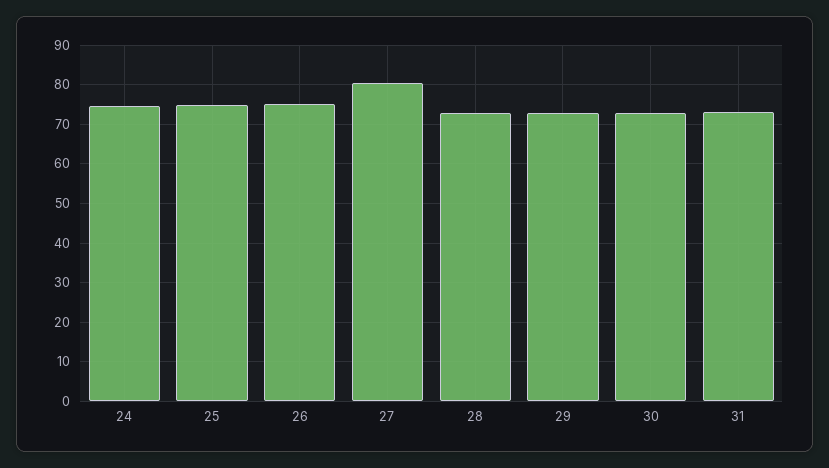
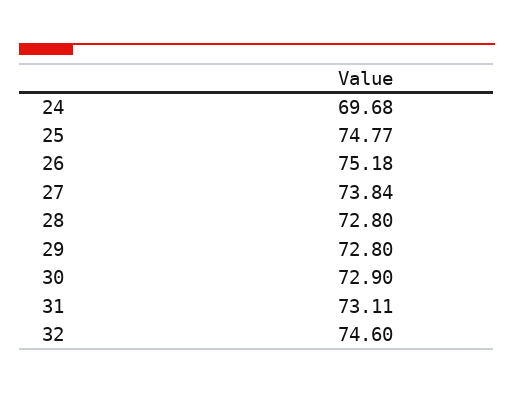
24: 74 -> 69.68
27: 80 -> 73.84
32: none -> 74.6

